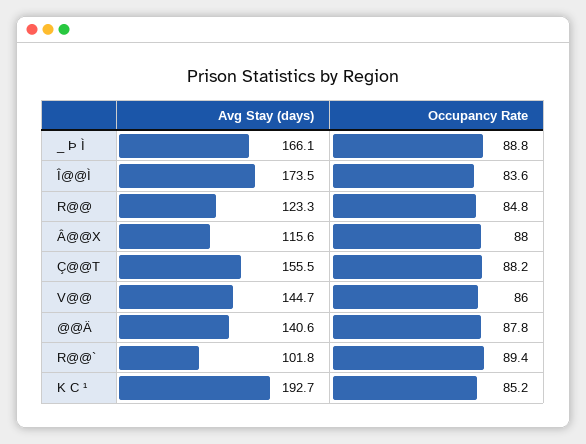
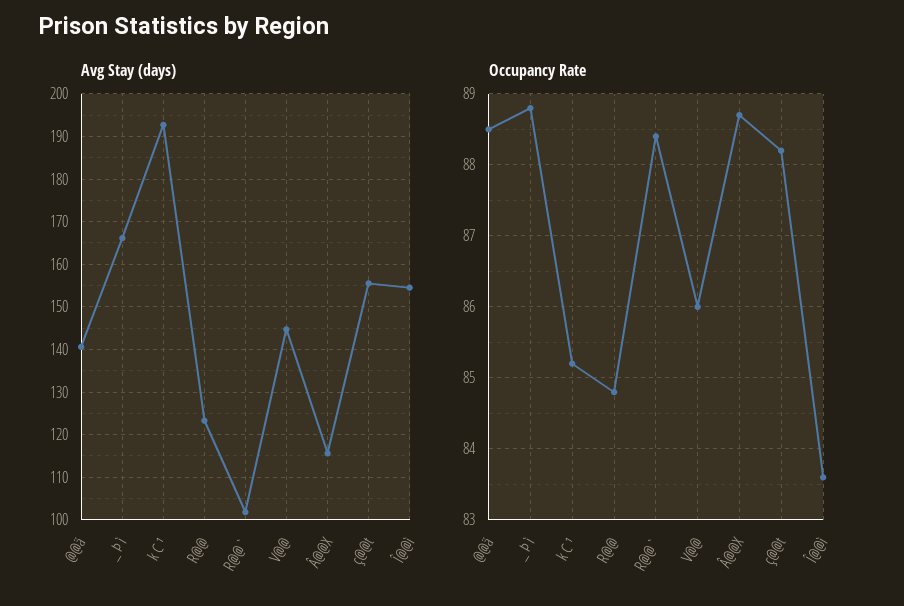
Avg Stay (days), Î@@Ì: 173.5 -> 154
Occupancy Rate, Â@@X: 88 -> 88.7
Occupancy Rate, @@Ä: 87.8 -> 88.5
Occupancy Rate, R@@`: 89.4 -> 88.4

